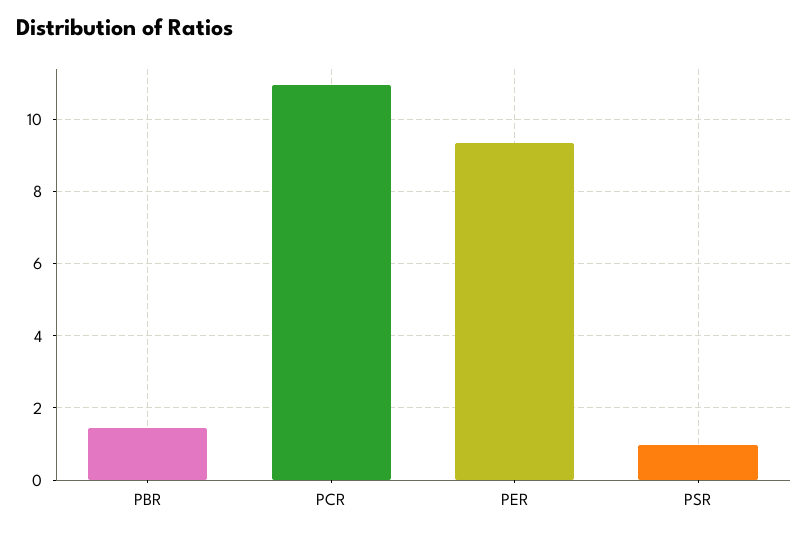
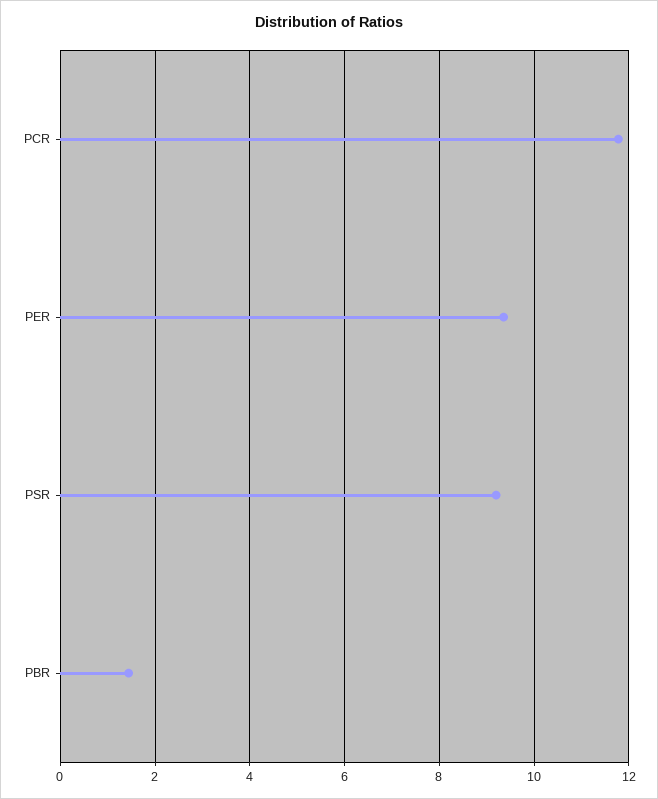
PCR: 11 -> 11.8
PSR: 1 -> 9.2

